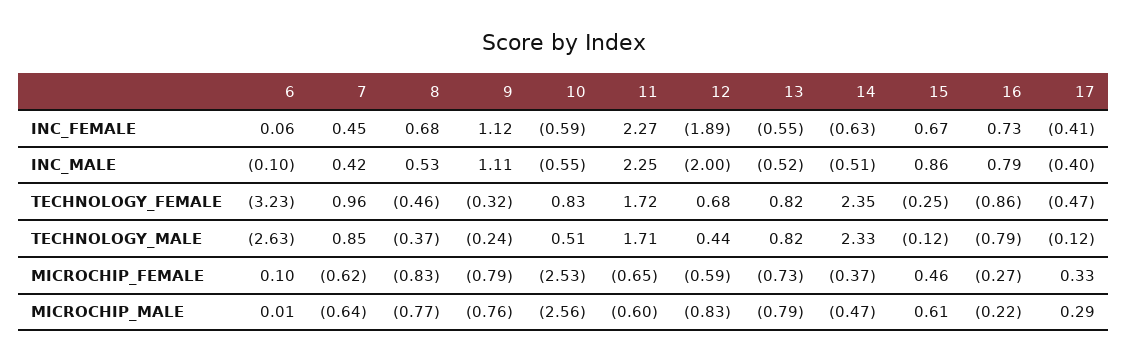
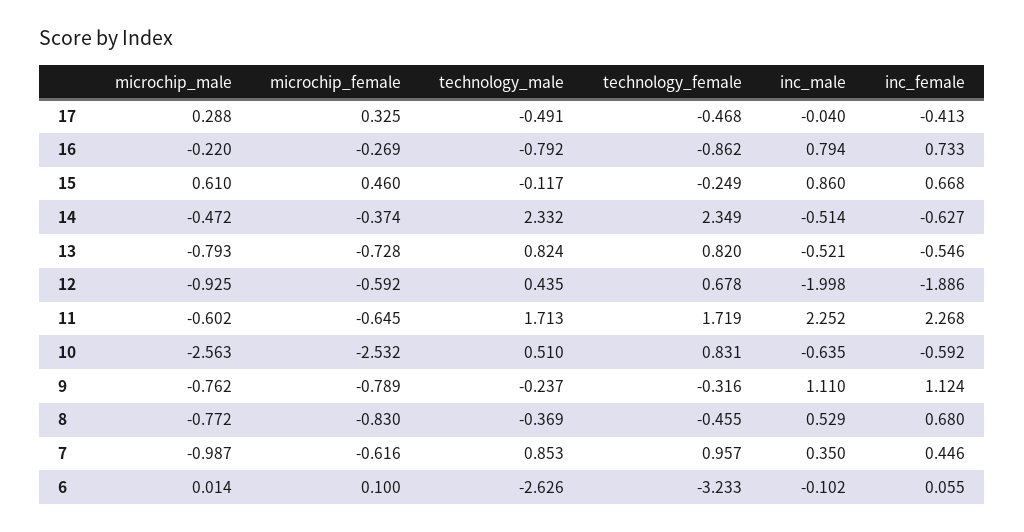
7, INC_MALE: 0.42 -> 0.35
10, INC_MALE: -0.55 -> -0.635
17, INC_MALE: -0.4 -> -0.04
17, TECHNOLOGY_MALE: -0.12 -> -0.491
7, MICROCHIP_MALE: -0.64 -> -0.987
12, MICROCHIP_MALE: -0.83 -> -0.925

